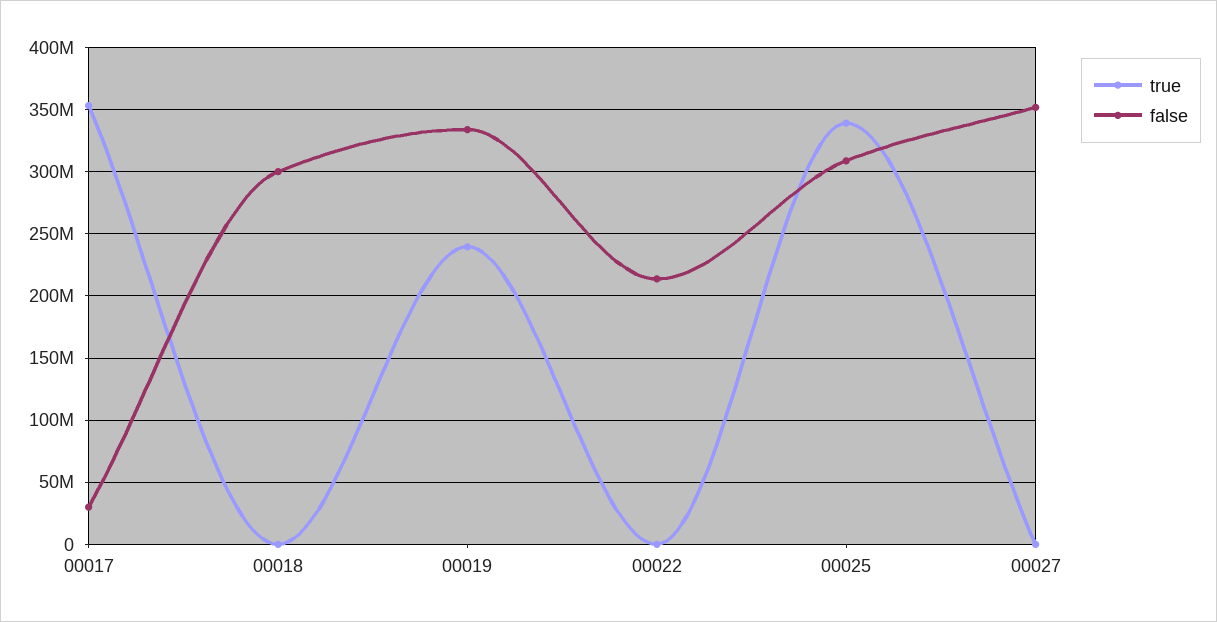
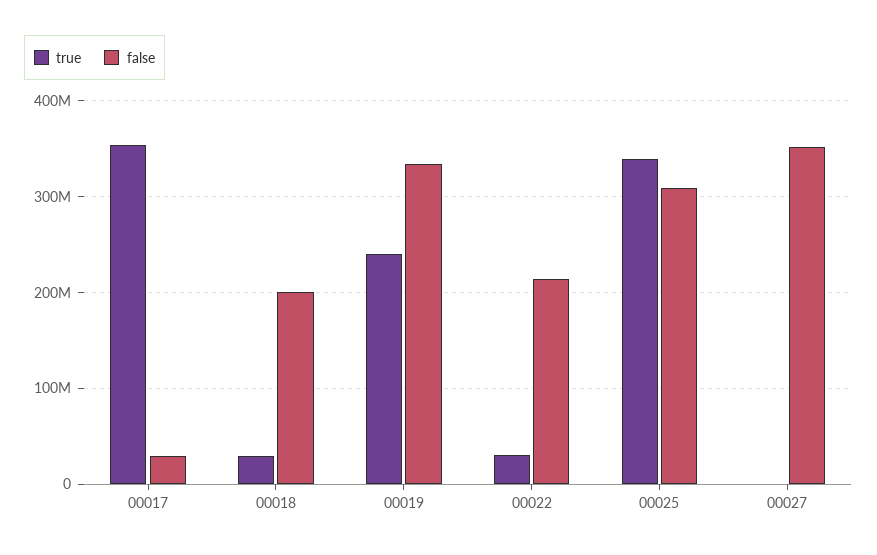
true, 00018: 0 -> 30000000
false, 00018: 300000000 -> 200000000
true, 00022: 0 -> 30000000

